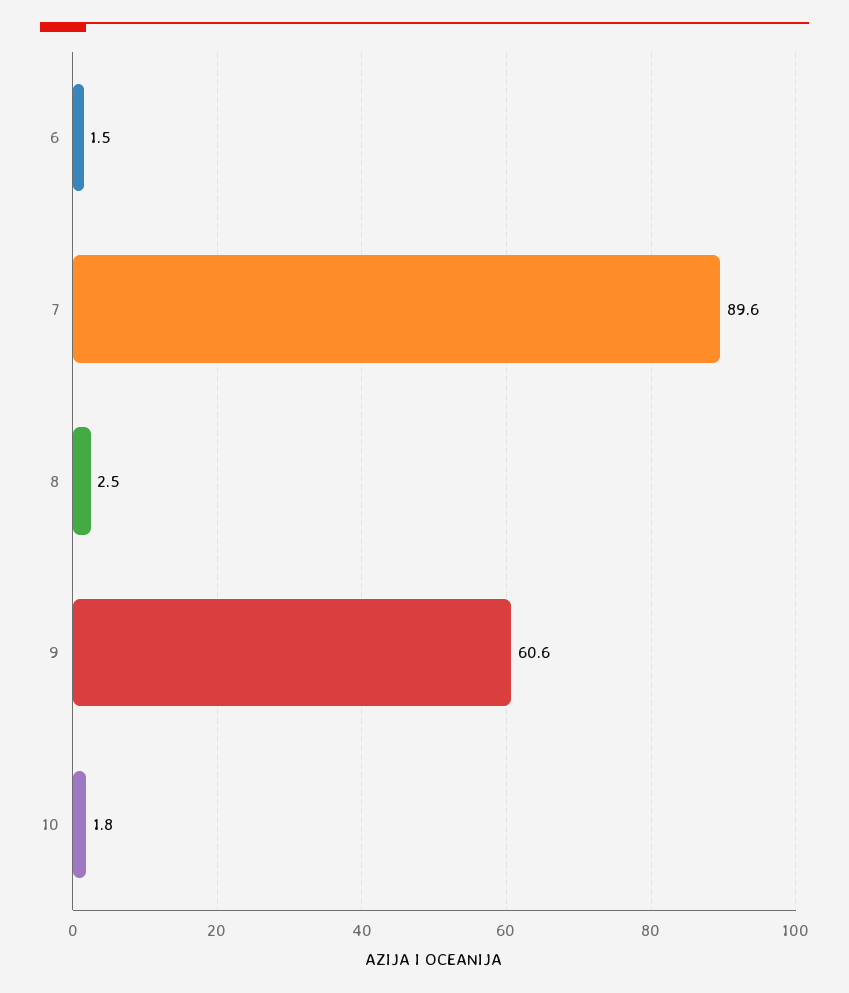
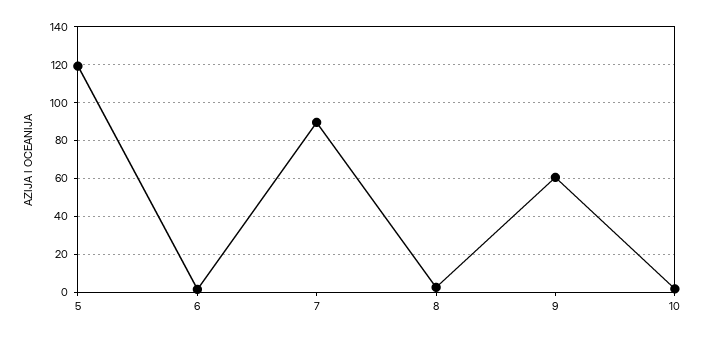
5: none -> 120

